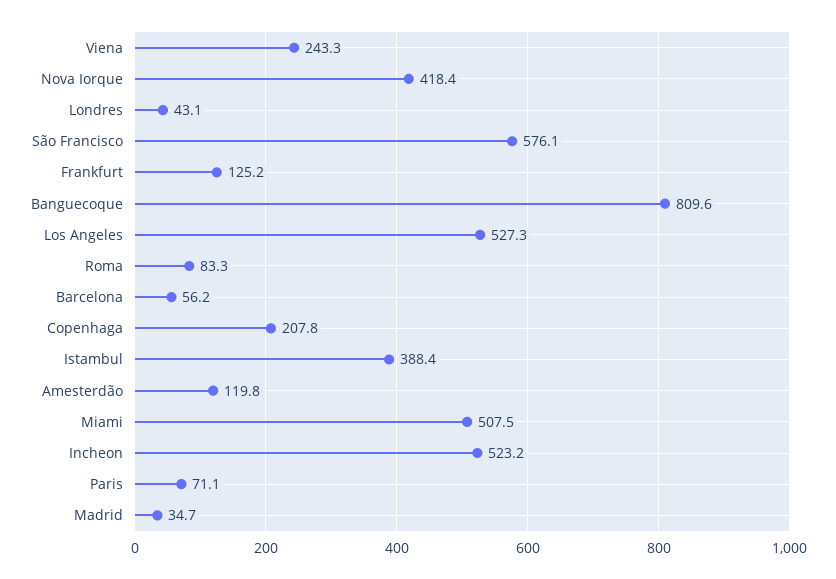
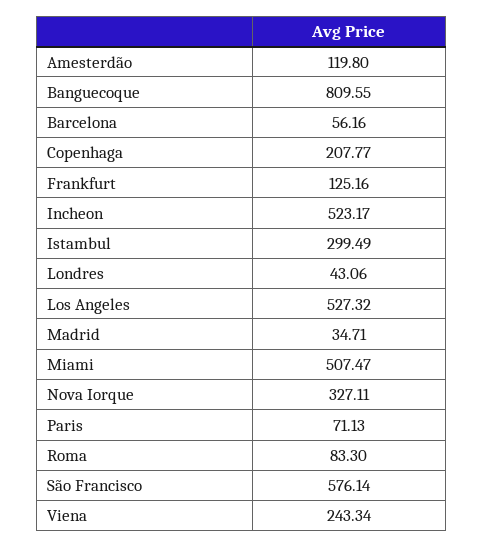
Nova Iorque: 418.4 -> 327.11
Istambul: 388.4 -> 299.49

